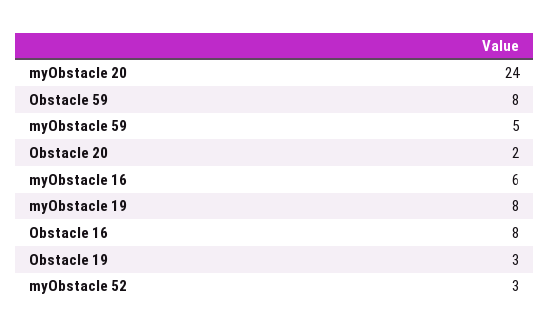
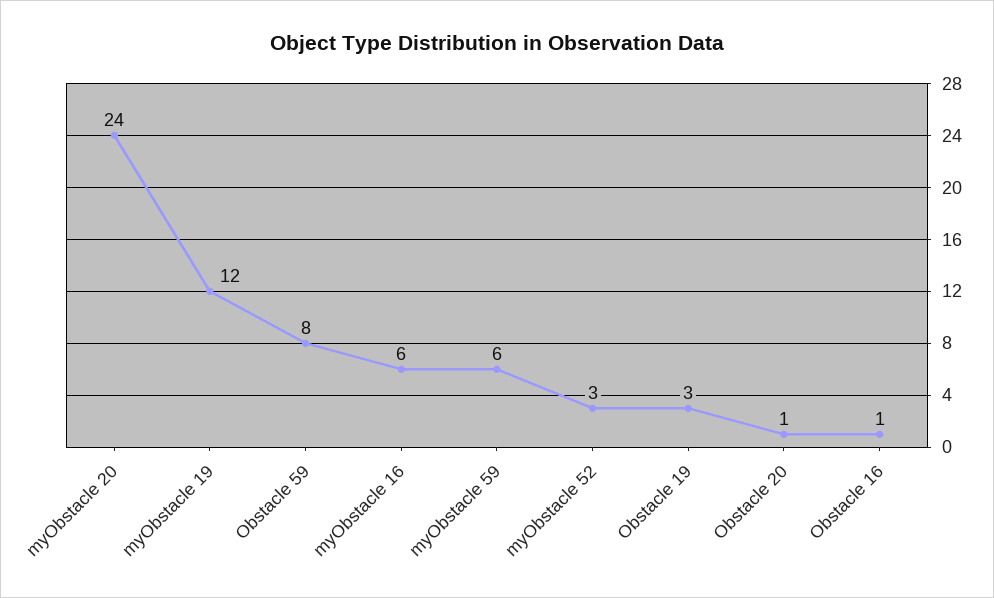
myObstacle 59: 5 -> 6
Obstacle 20: 2 -> 1
myObstacle 19: 8 -> 12
Obstacle 16: 8 -> 1

